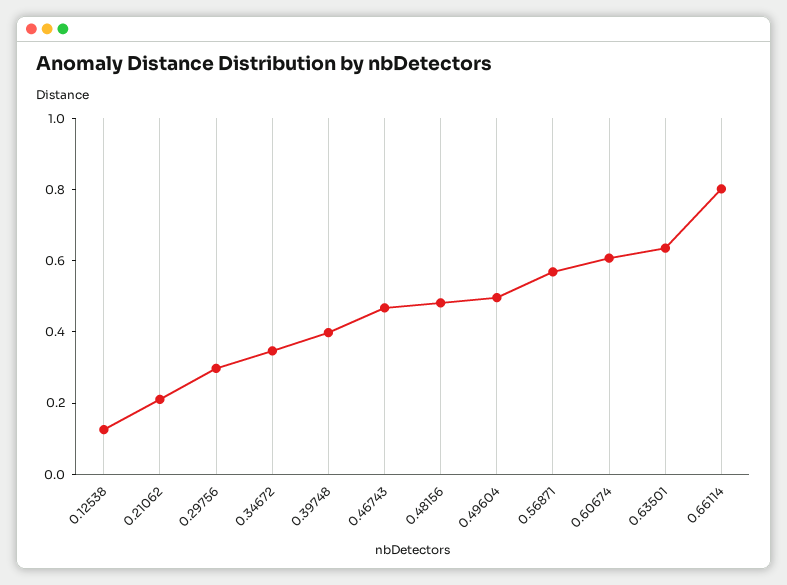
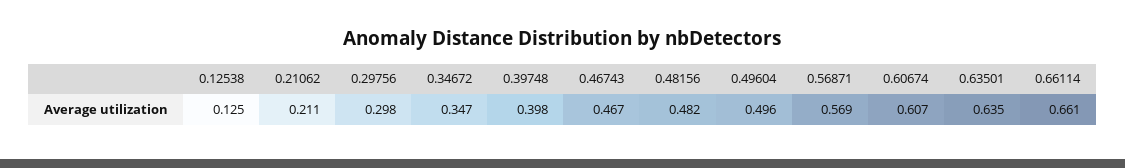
0.66114: 0.8 -> 0.661

